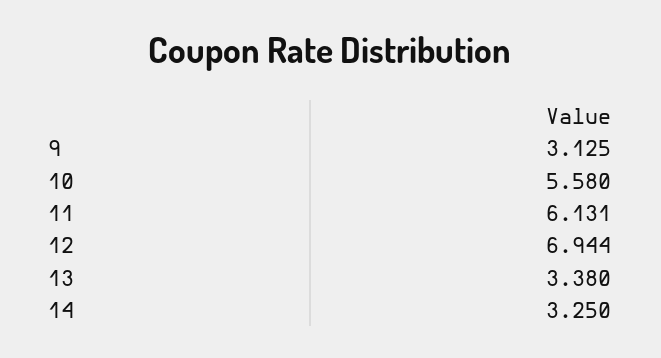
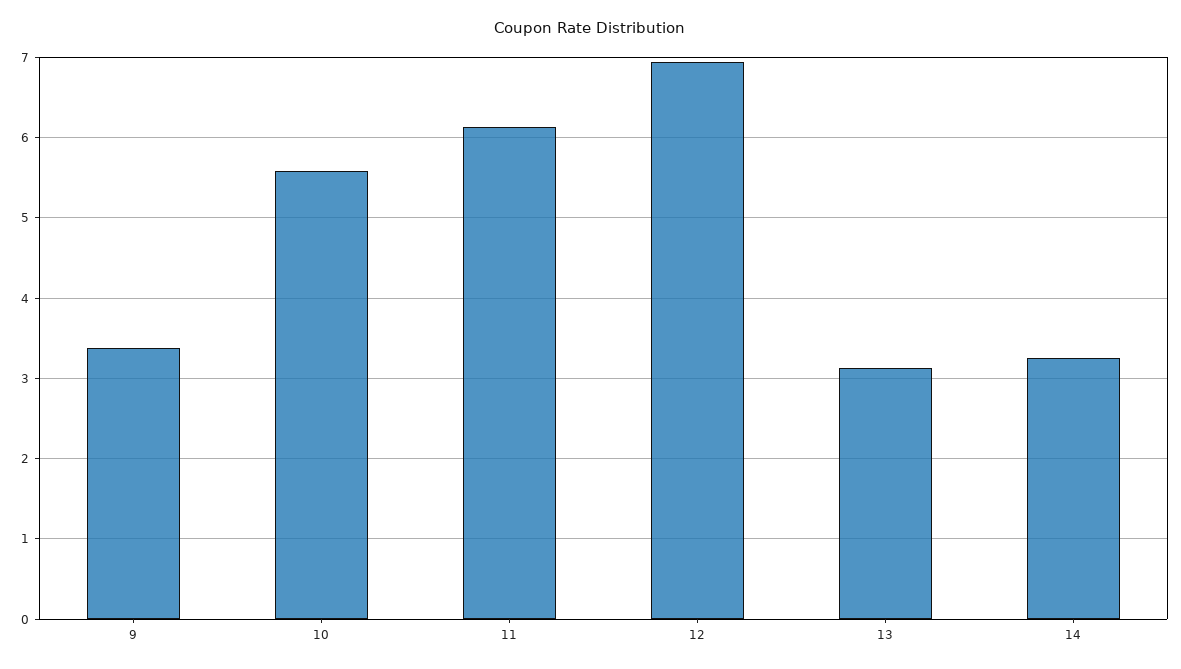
9: 3.125 -> 3.4
13: 3.38 -> 3.1

